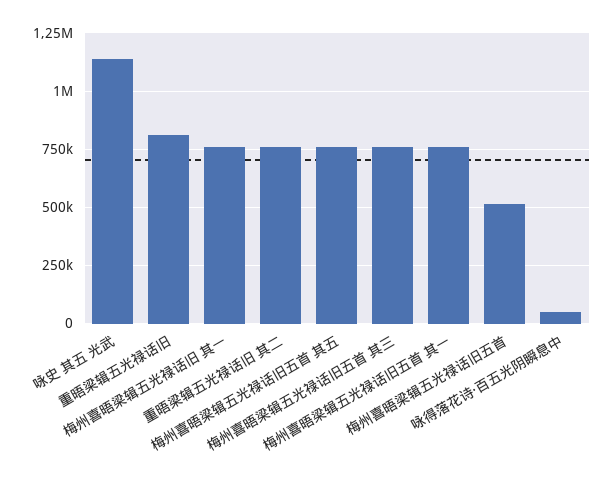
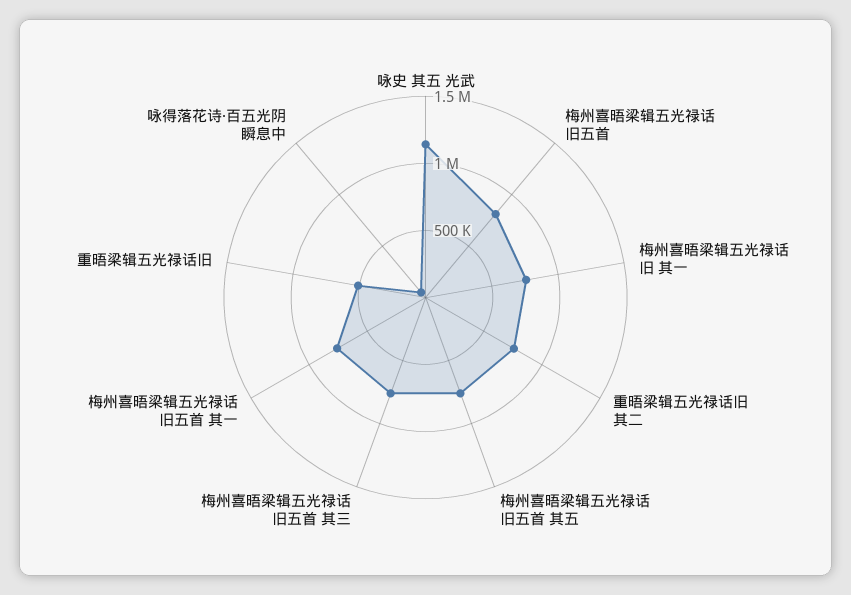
重晤梁辑五光禄话旧: 800000 -> 500000
梅州喜晤梁辑五光禄话旧五首: 500000 -> 800000

